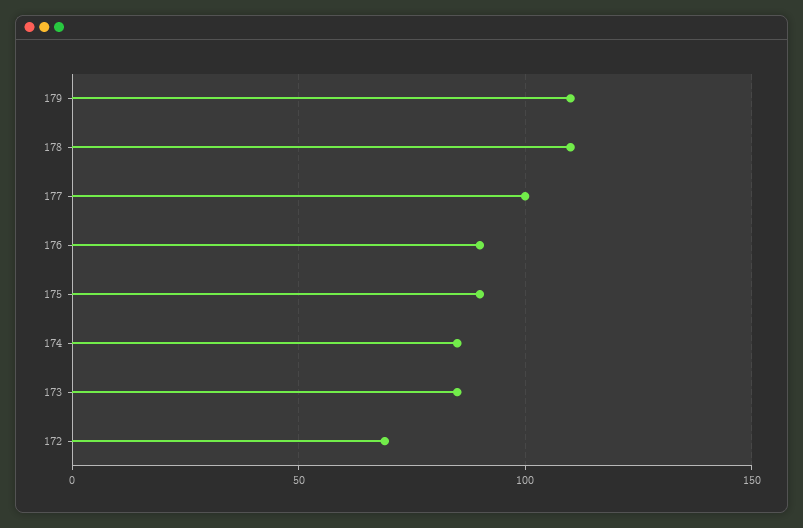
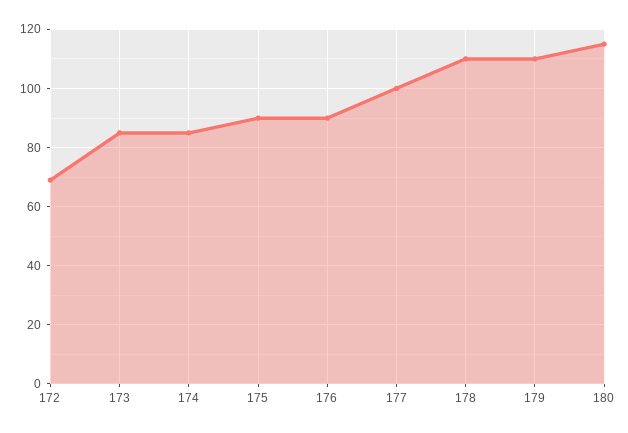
180: none -> 115

